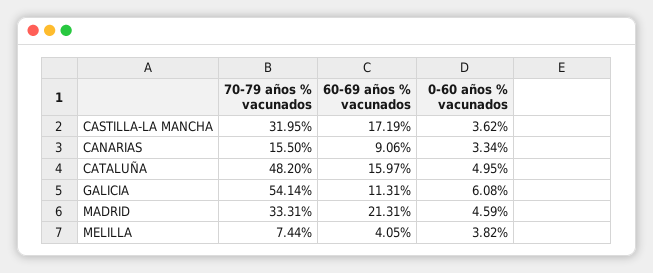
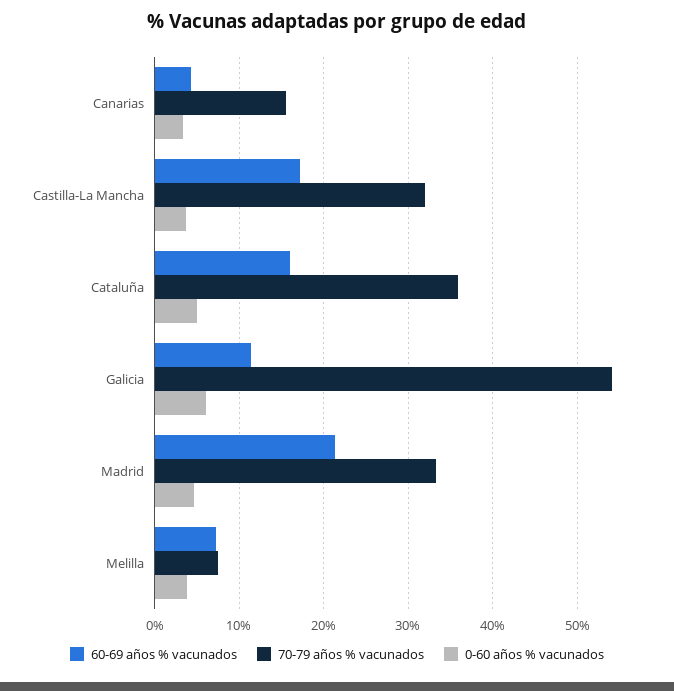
60-69 años % vacunados, CANARIAS: 9.06 -> 4
70-79 años % vacunados, CATALUÑA: 48.2 -> 36
60-69 años % vacunados, MELILLA: 4.05 -> 7

